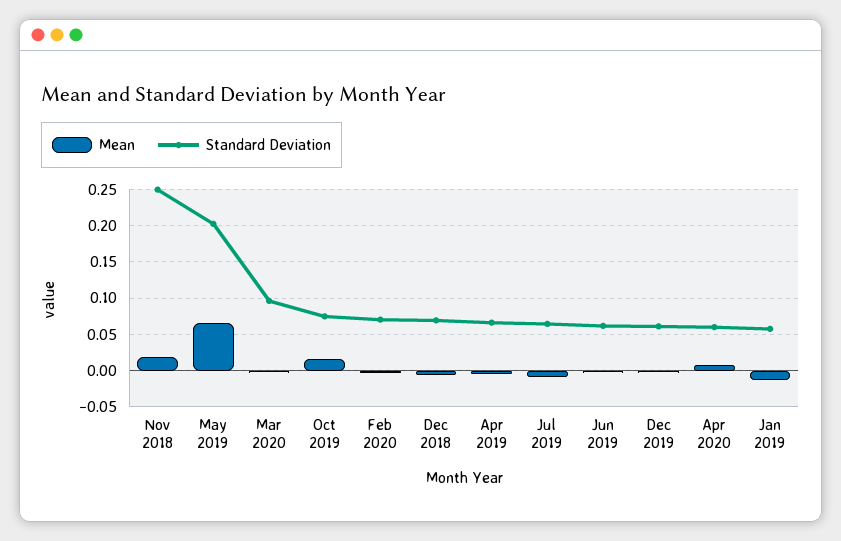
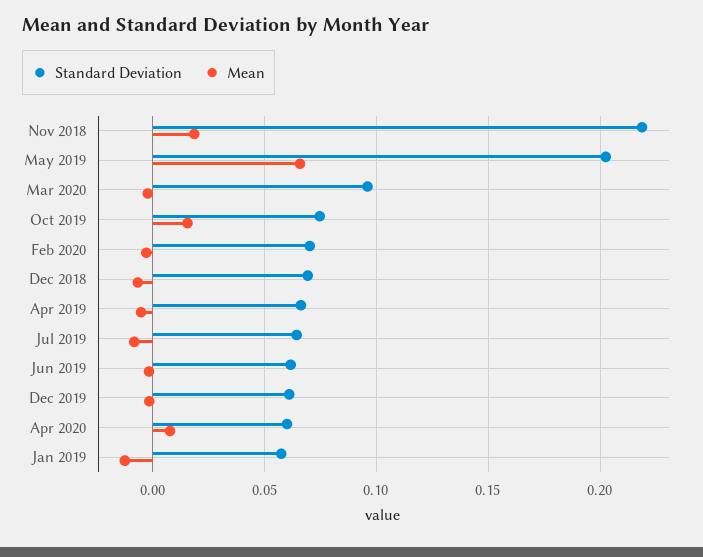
Standard Deviation, Nov 2018: 0.25 -> 0.22

